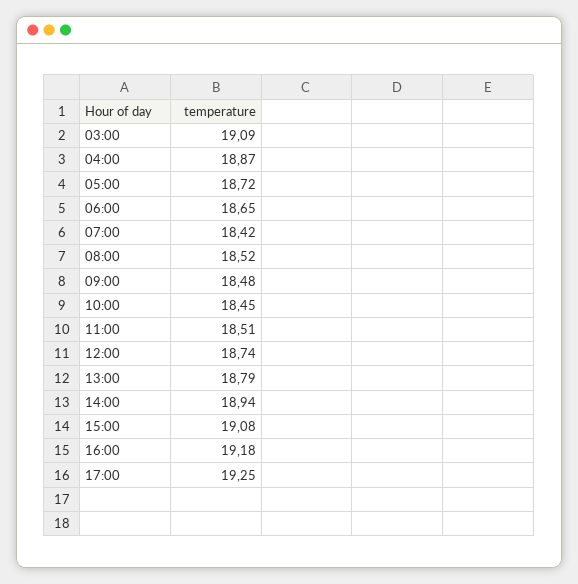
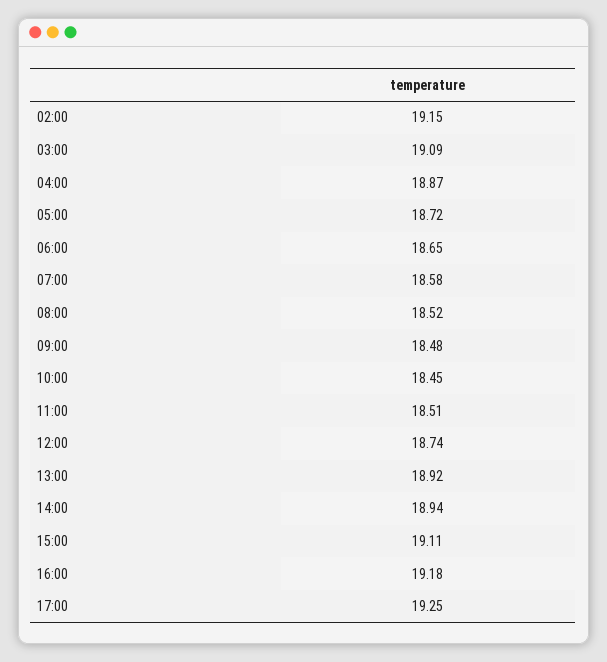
07:00: 18.42 -> 18.58
13:00: 18.79 -> 18.92
15:00: 19.08 -> 19.11
02:00: none -> 19.15

